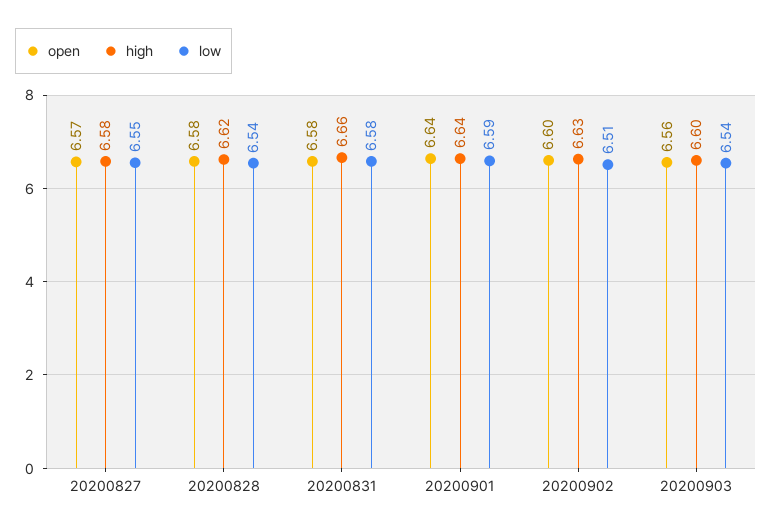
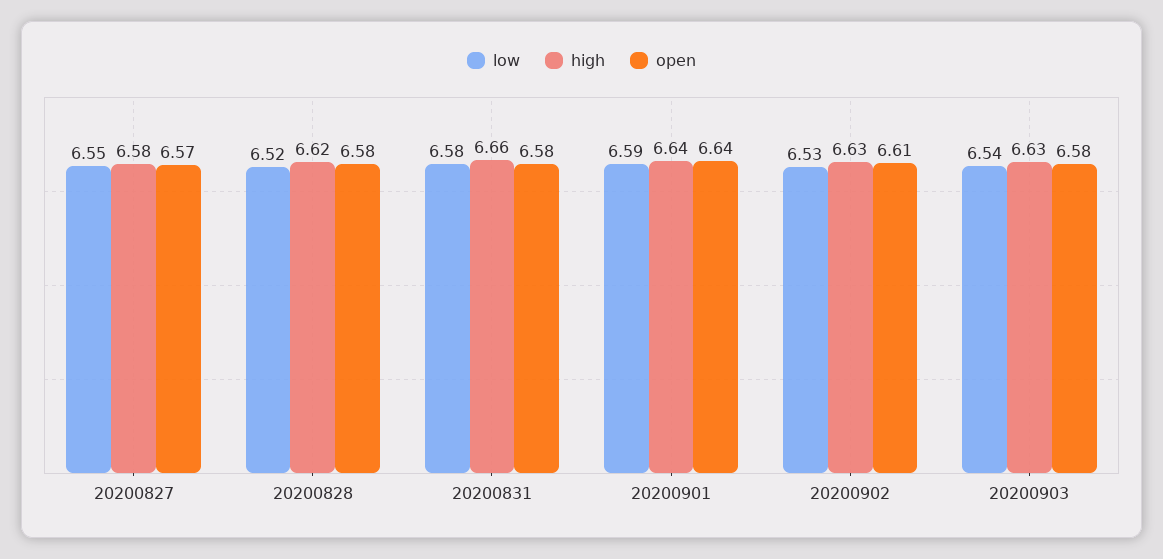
low, 20200828: 6.54 -> 6.52
open, 20200902: 6.6 -> 6.61
low, 20200902: 6.51 -> 6.53
open, 20200903: 6.56 -> 6.58
high, 20200903: 6.6 -> 6.63

